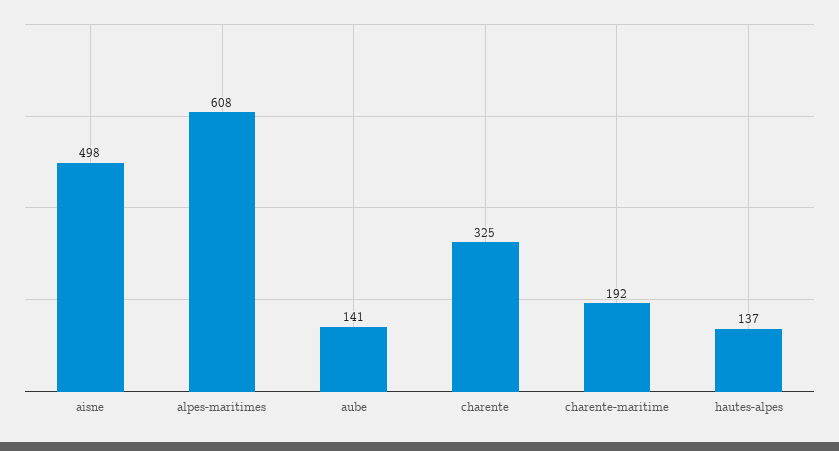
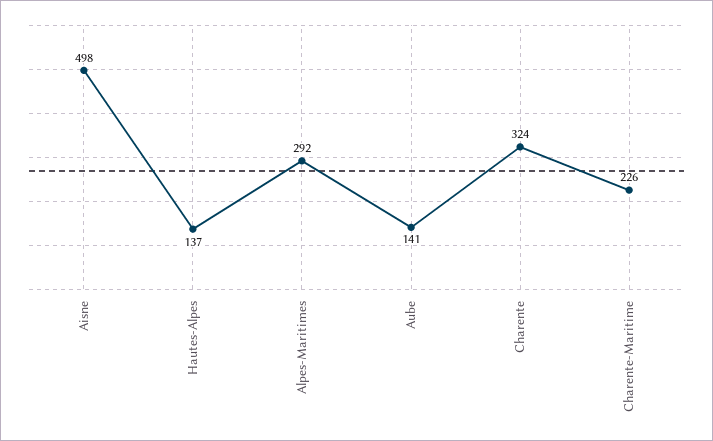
alpes-maritimes: 608 -> 292
charente: 325 -> 324
charente-maritime: 192 -> 226

